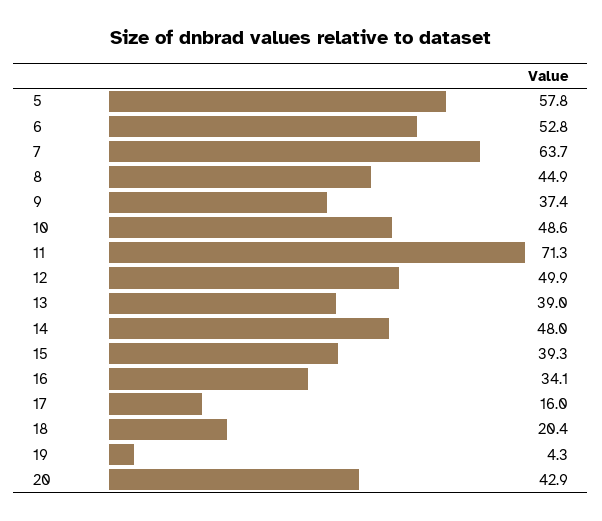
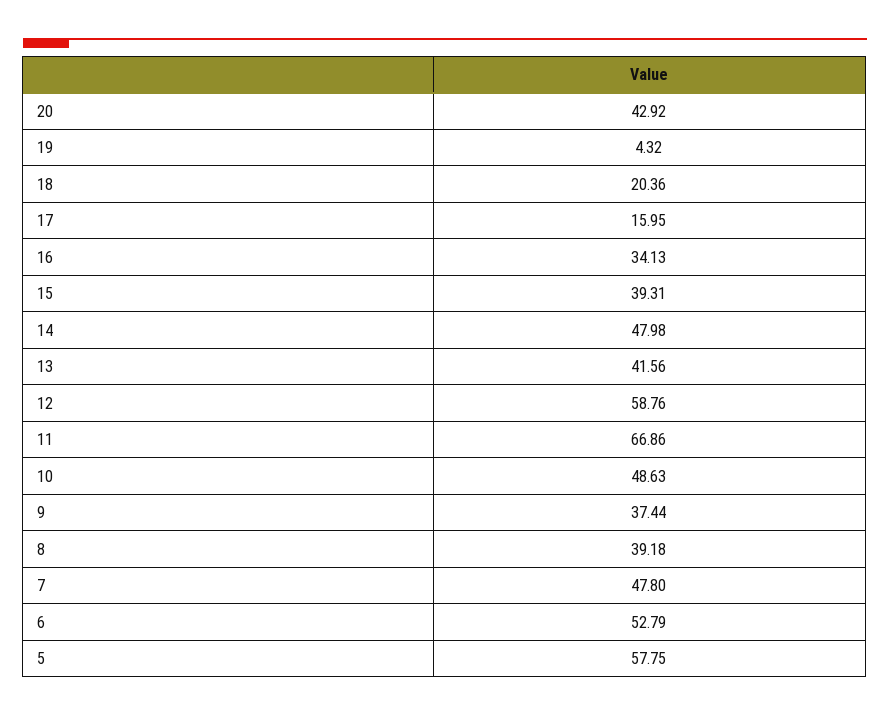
7: 63.7 -> 47.8
8: 44.9 -> 39.18
11: 71.3 -> 66.86
12: 49.9 -> 58.76
13: 39 -> 41.56

